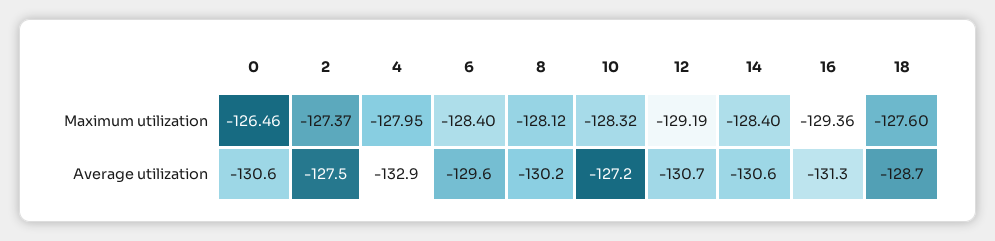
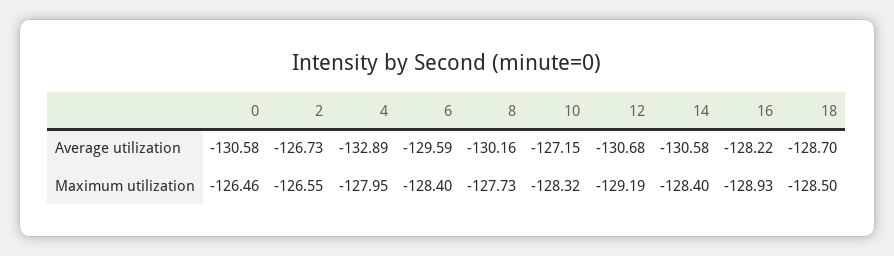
2, Maximum utilization: -127.37 -> -126.55
8, Maximum utilization: -128.12 -> -127.73
16, Maximum utilization: -129.36 -> -128.93
18, Maximum utilization: -127.6 -> -128.5
2, Average utilization: -127.5 -> -126.73
16, Average utilization: -131.3 -> -128.22

